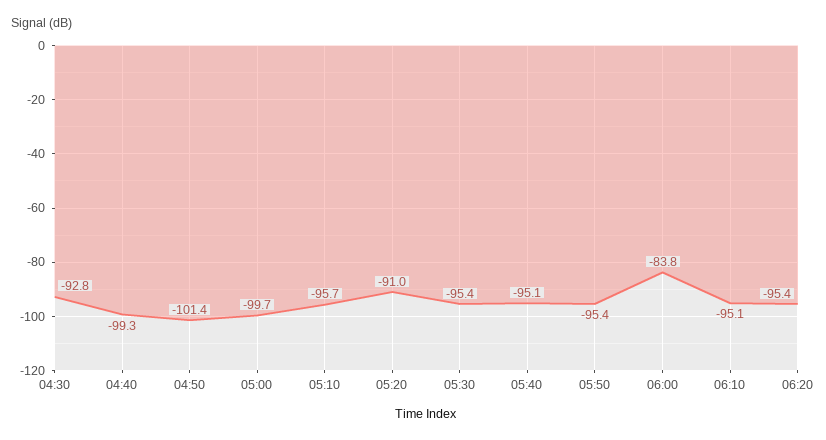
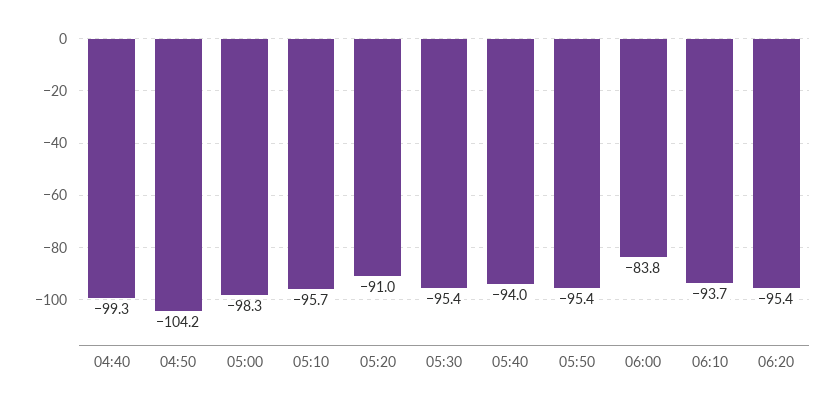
04:30: -92.8 -> none
04:50: -101.4 -> -104.2
05:00: -99.7 -> -98.3
05:40: -95.1 -> -94
06:10: -95.1 -> -93.7

